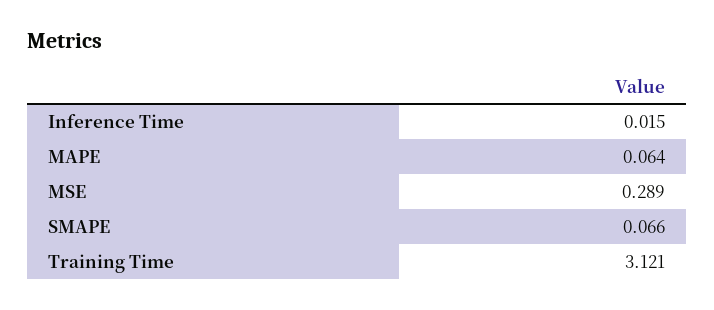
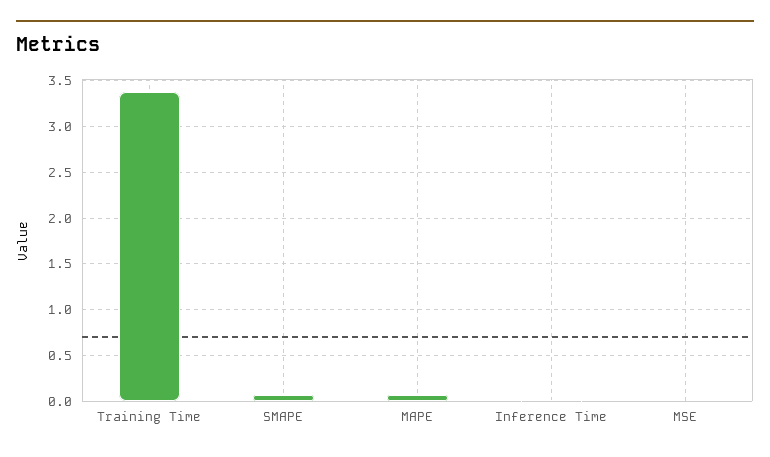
MSE: 0.289 -> 0
Training Time: 3.121 -> 3.4

